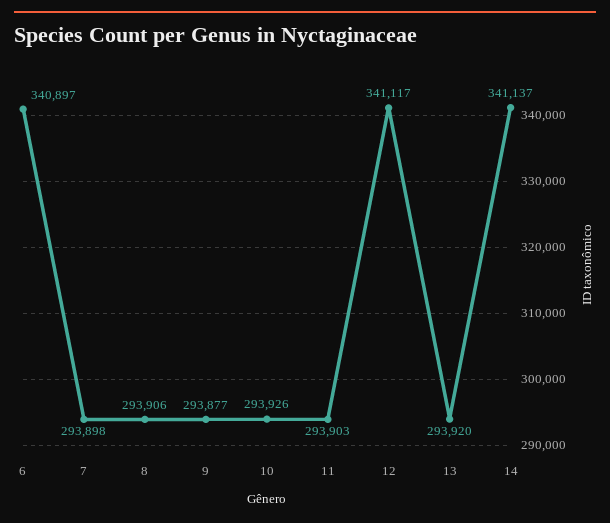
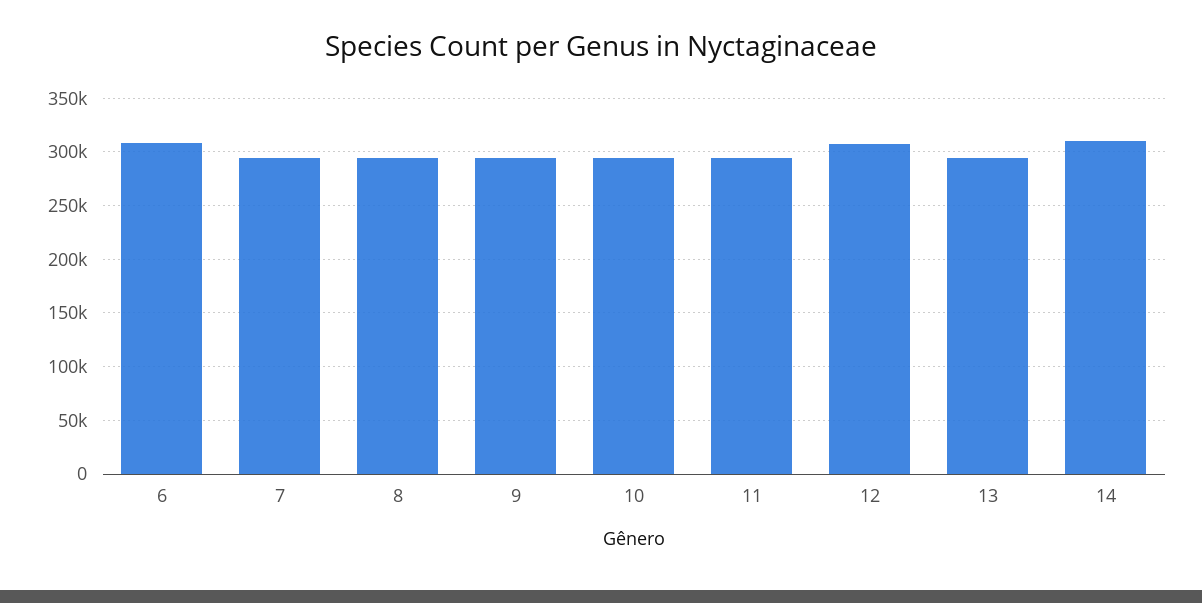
6: 340897 -> 310000
12: 341117 -> 310000
14: 341137 -> 310000

